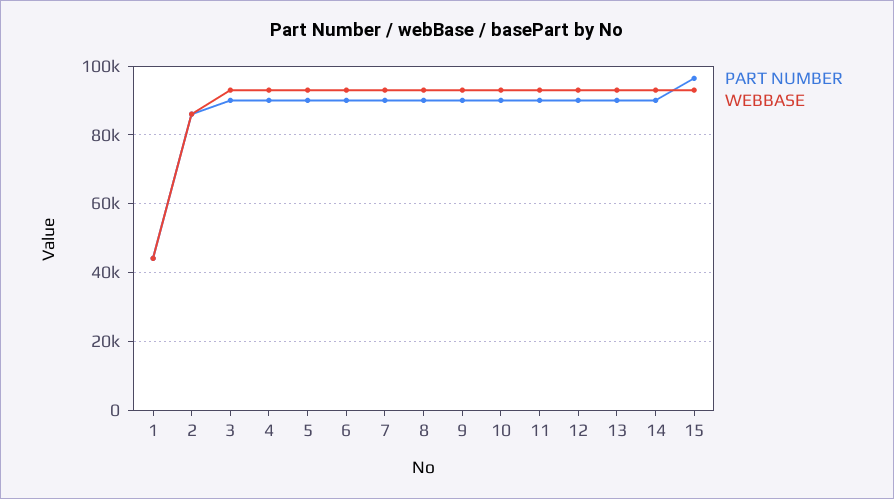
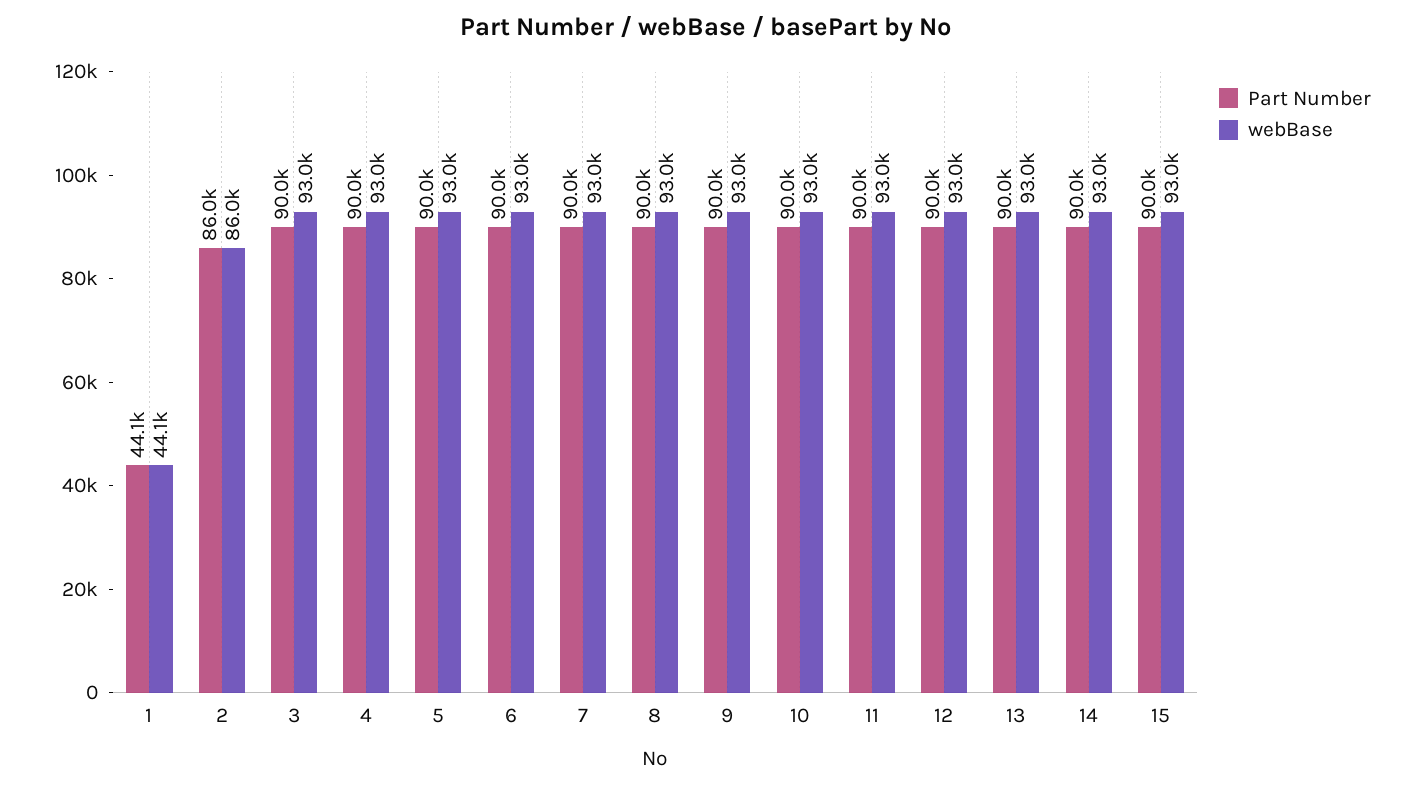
PART NUMBER, 15: 96000 -> 90000

